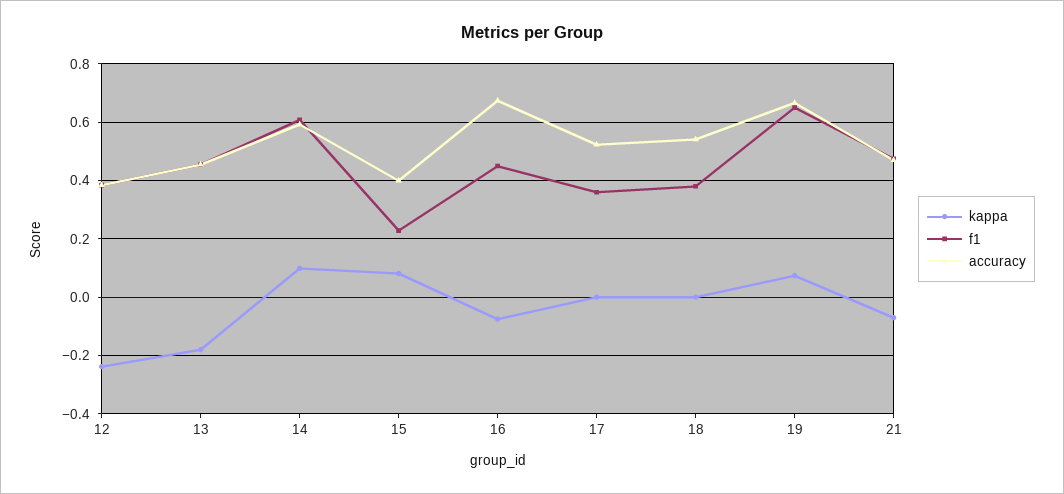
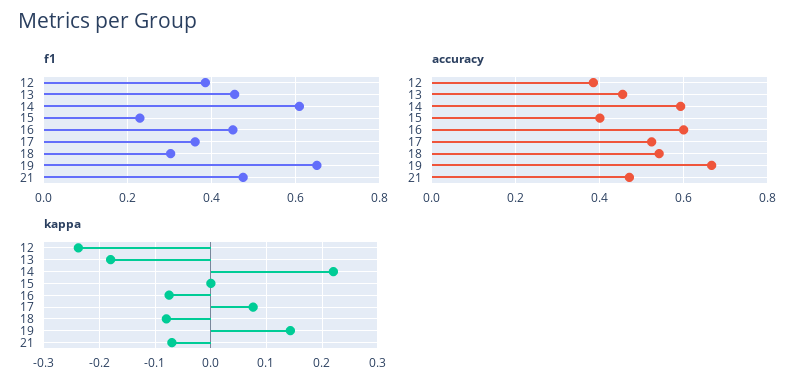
kappa, 14: 0.1 -> 0.22
kappa, 15: 0.075 -> 0
accuracy, 16: 0.675 -> 0.6
kappa, 17: 0 -> 0.08
kappa, 18: 0 -> -0.08
f1, 18: 0.375 -> 0.3
kappa, 19: 0.075 -> 0.14

